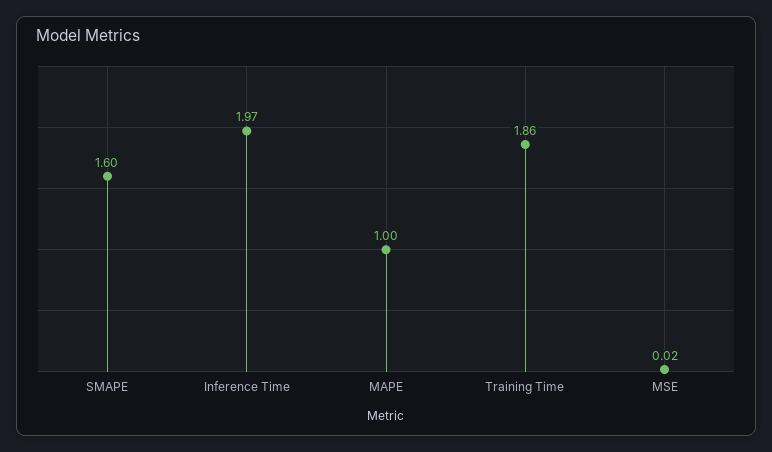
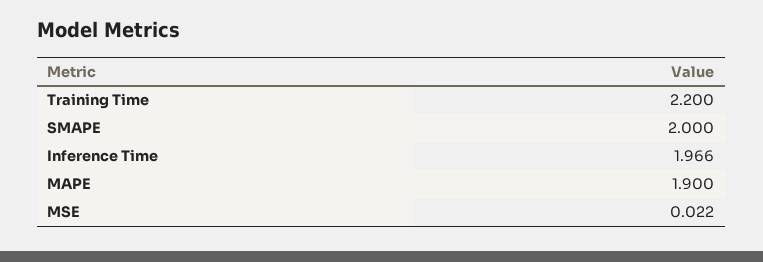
SMAPE: 1.6 -> 2
MAPE: 1 -> 1.9
Training Time: 1.86 -> 2.2

